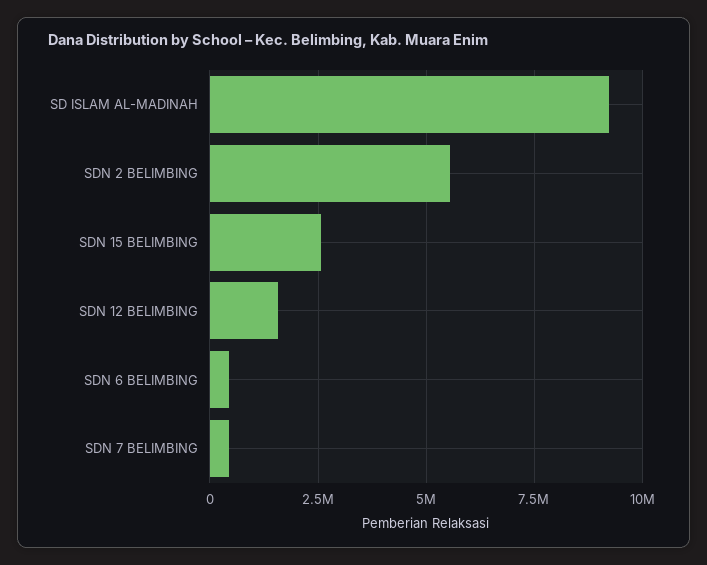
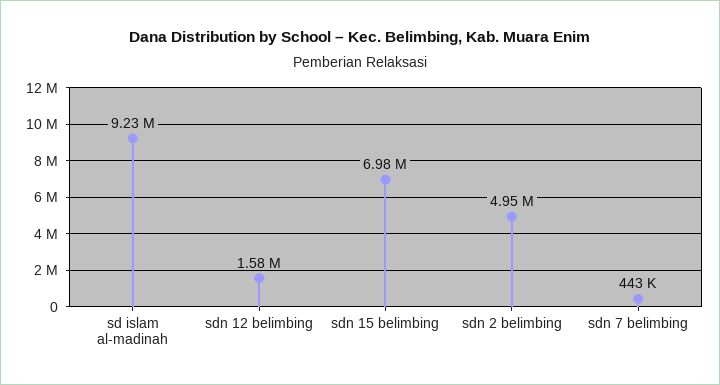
SDN 2 BELIMBING: 5500000 -> 4950000
SDN 15 BELIMBING: 2500000 -> 6980000
SDN 6 BELIMBING: 500000 -> none

